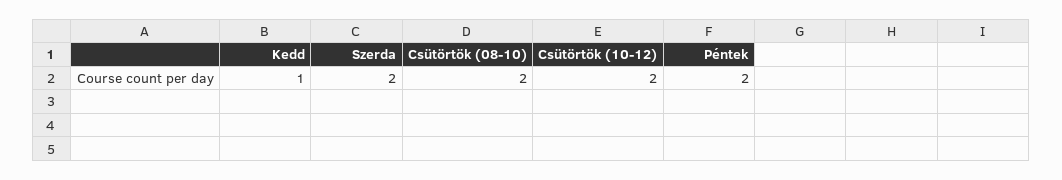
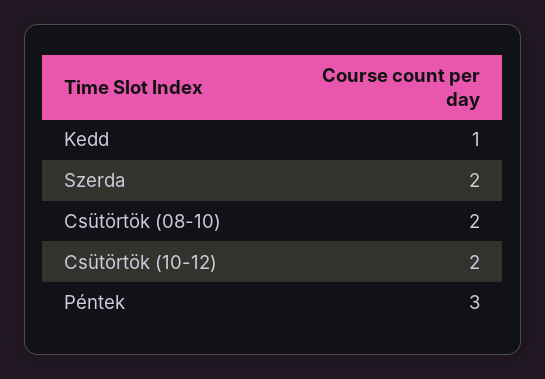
Péntek: 2 -> 3

